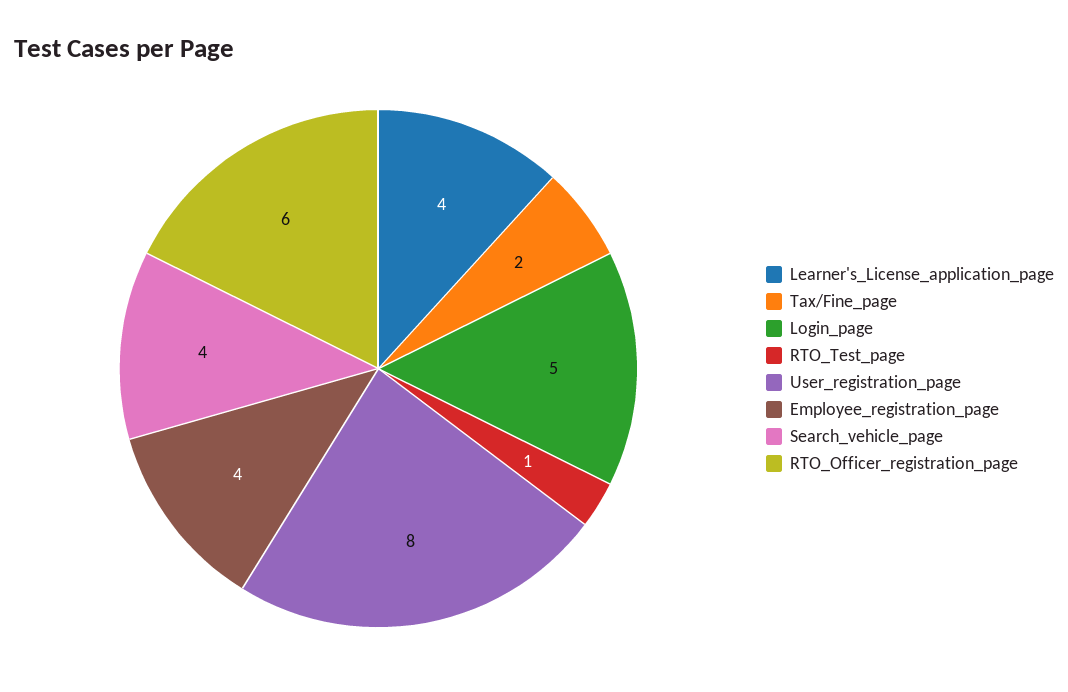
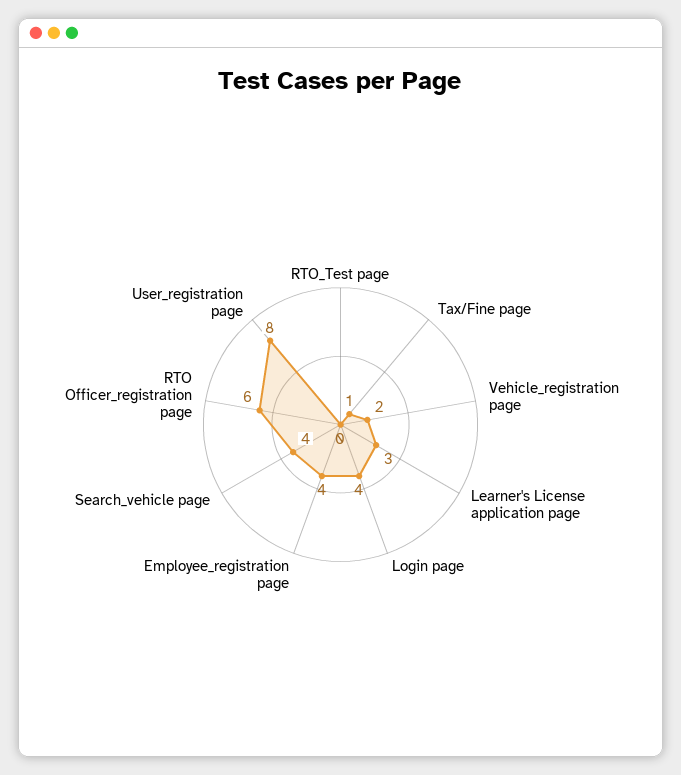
Learner's_License_application_page: 4 -> 3
Tax/Fine_page: 2 -> 1
Login_page: 5 -> 4
RTO_Test_page: 1 -> 0
Vehicle_registration page: none -> 2

